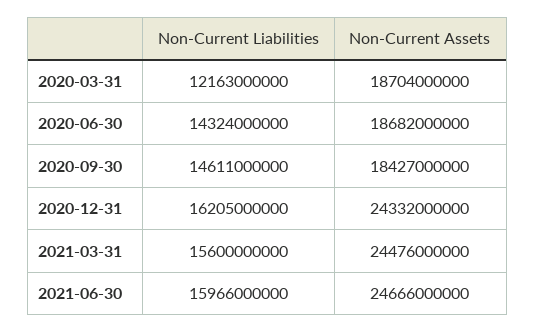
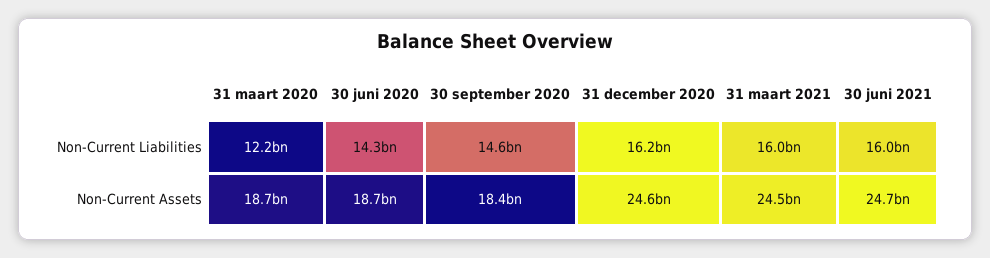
Non-Current Assets, 2020-12-31: 24332000000 -> 24600000000
Non-Current Liabilities, 2021-03-31: 15600000000 -> 16000000000

